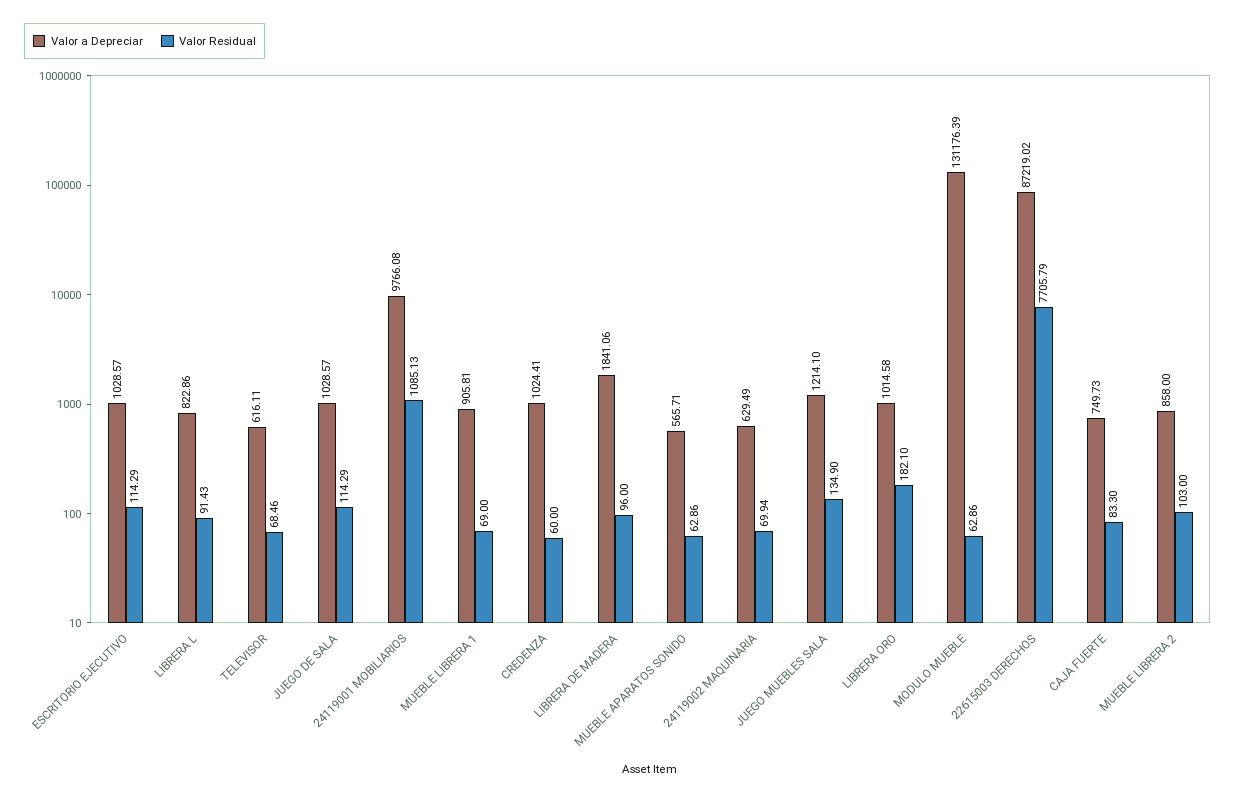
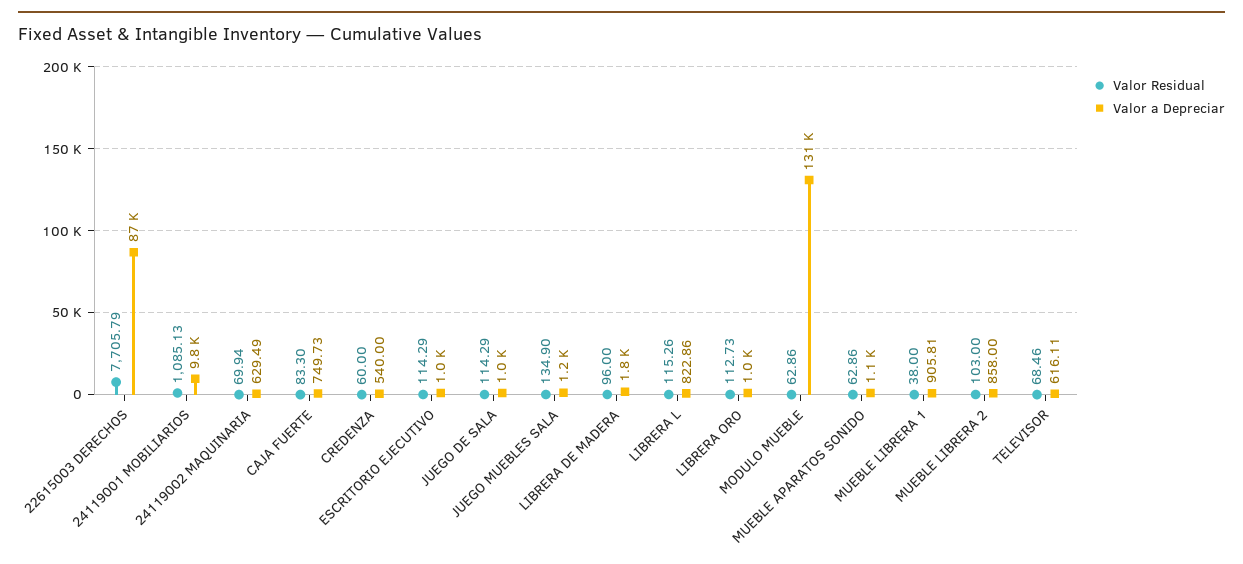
Valor Residual, LIBRERA L: 91.43 -> 115.26
Valor Residual, MUEBLE LIBRERA 1: 69 -> 38
Valor a Depreciar, CREDENZA: 1024.41 -> 540
Valor a Depreciar, MUEBLE APARATOS SONIDO: 565.71 -> 1100
Valor Residual, LIBRERA ORO: 182.1 -> 112.73

